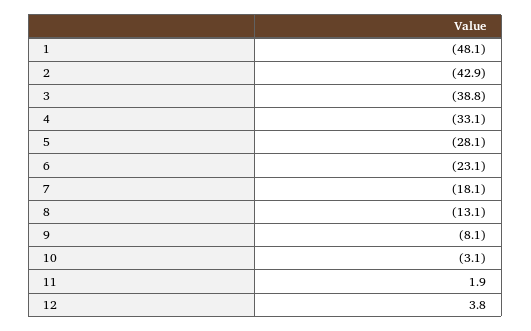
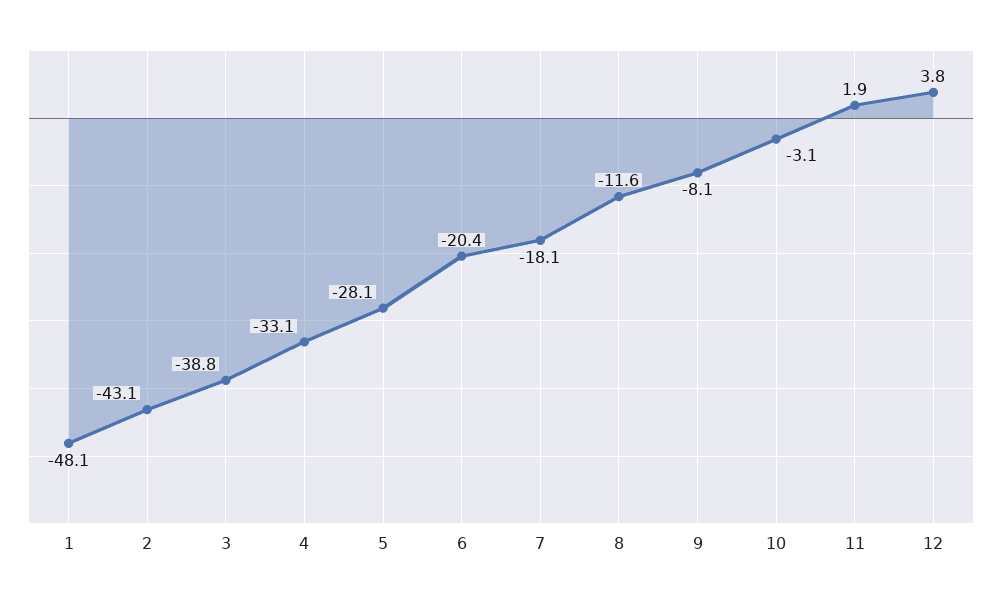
2: -42.9 -> -43.1
6: -23.1 -> -20.4
8: -13.1 -> -11.6

